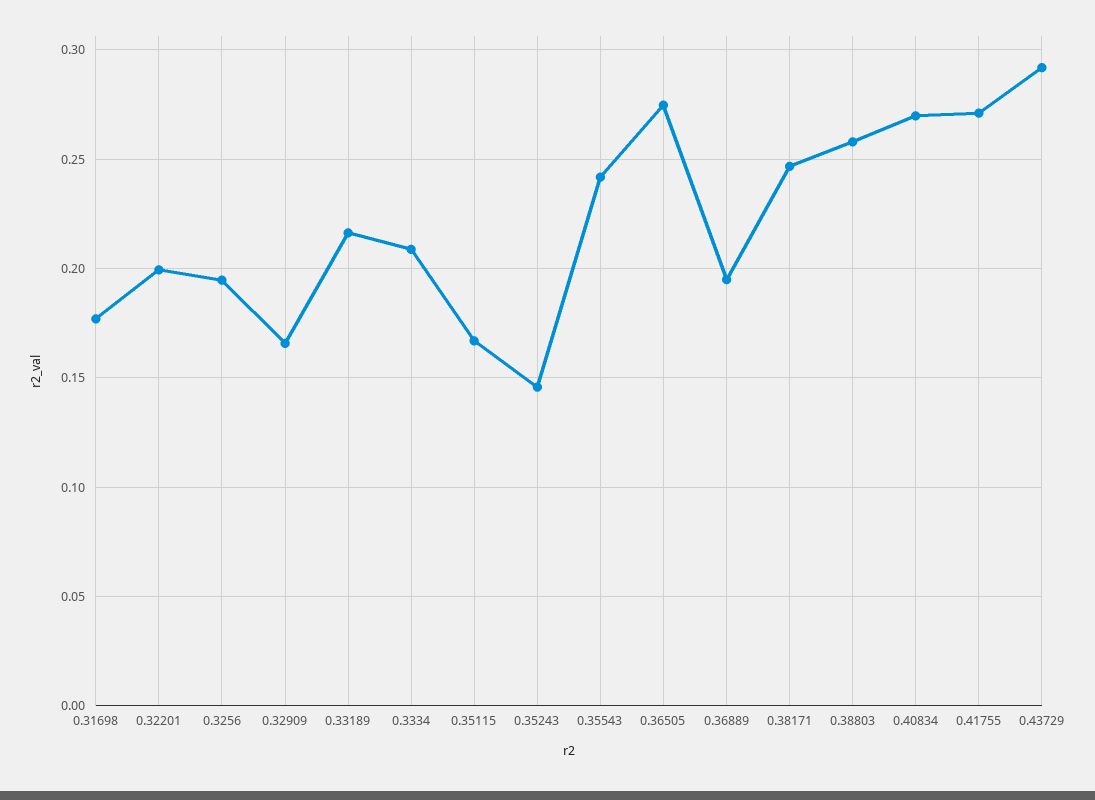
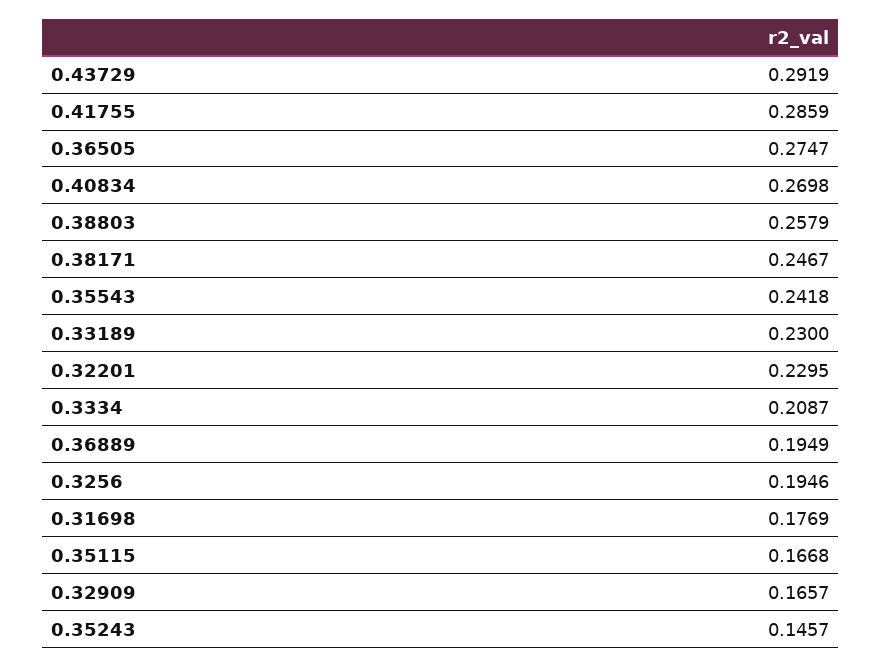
0.32201: 0.2 -> 0.2295
0.33189: 0.215 -> 0.23
0.41755: 0.27 -> 0.2859

